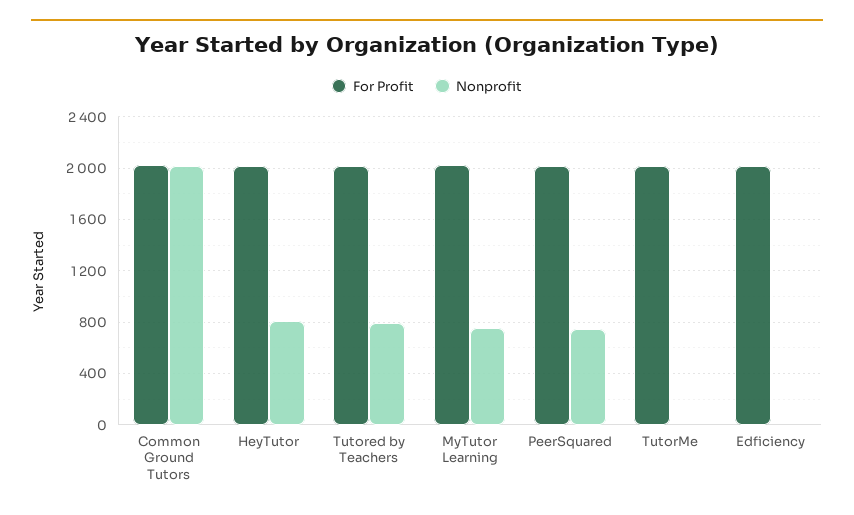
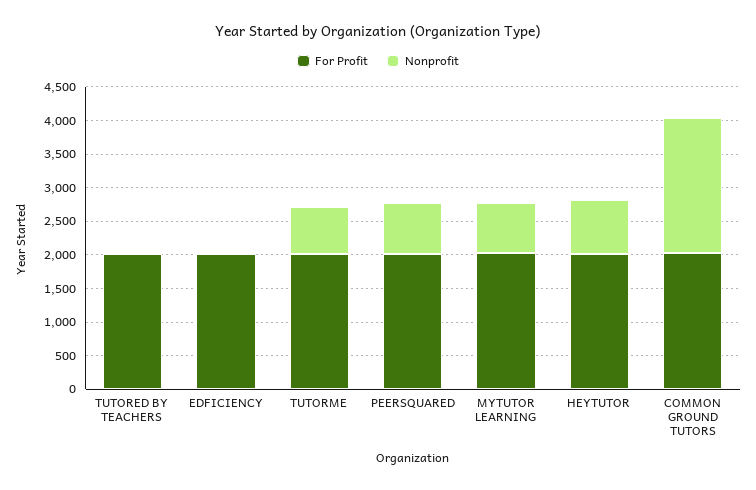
Nonprofit, Tutored by Teachers: 800 -> 0
Nonprofit, TutorMe: 0 -> 750

